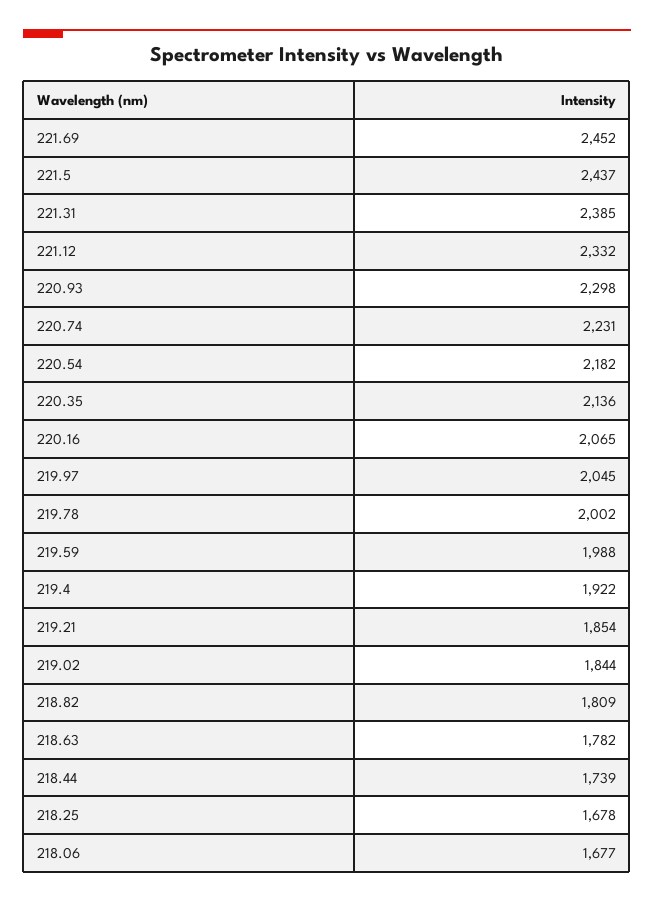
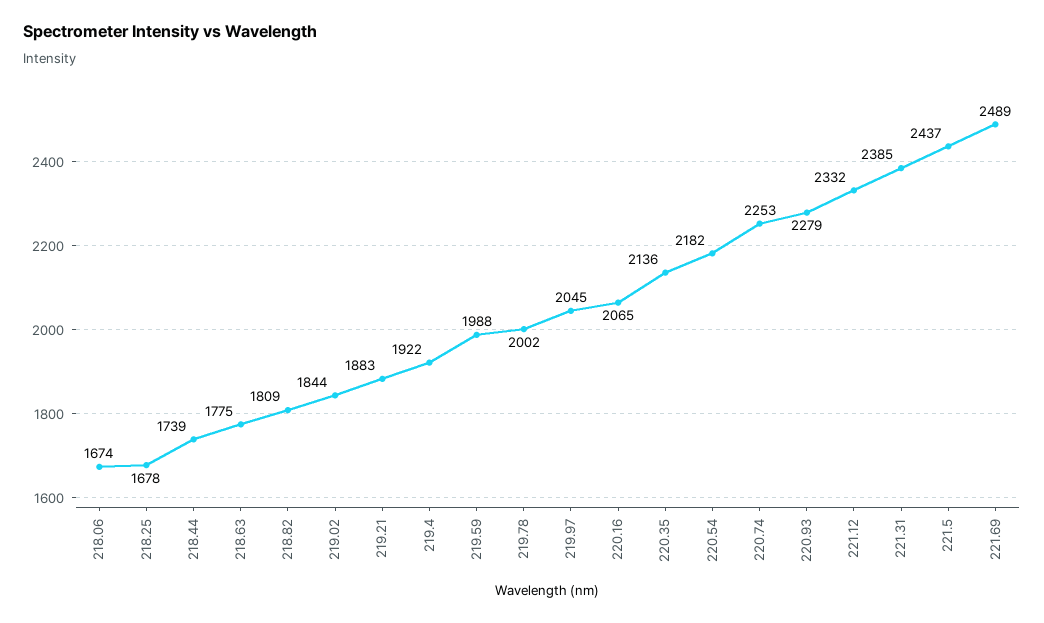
221.69: 2452 -> 2489
220.93: 2298 -> 2279
220.74: 2231 -> 2253
219.21: 1854 -> 1883
218.63: 1782 -> 1775
218.06: 1677 -> 1674

